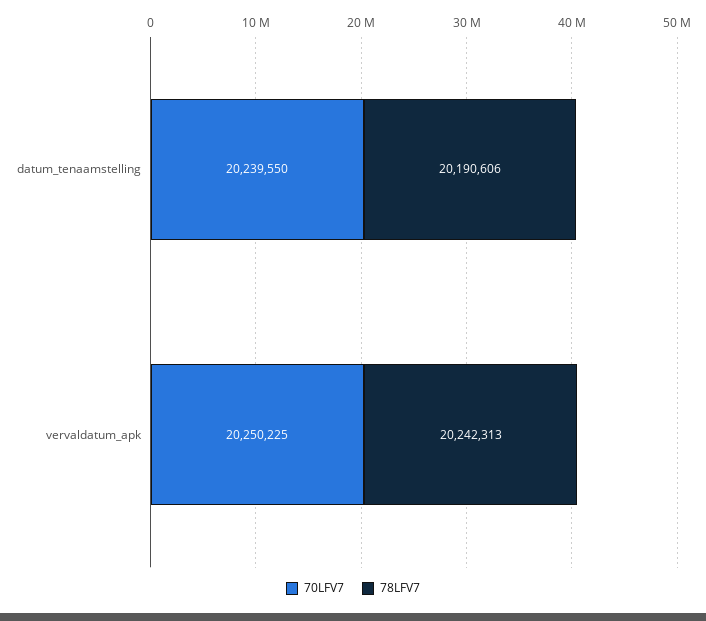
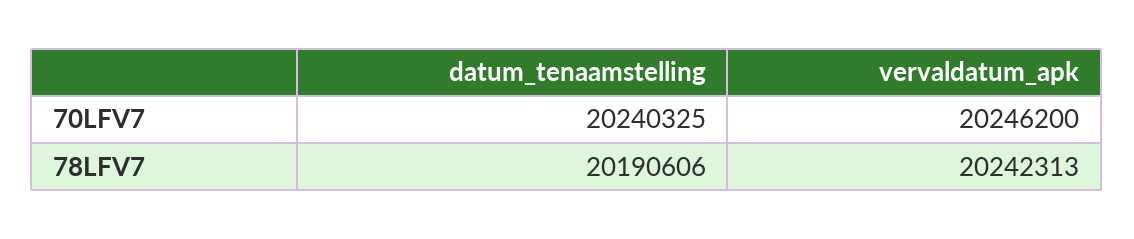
70LFV7, datum_tenaamstelling: 20239550 -> 20240325
70LFV7, vervaldatum_apk: 20250225 -> 20246200

